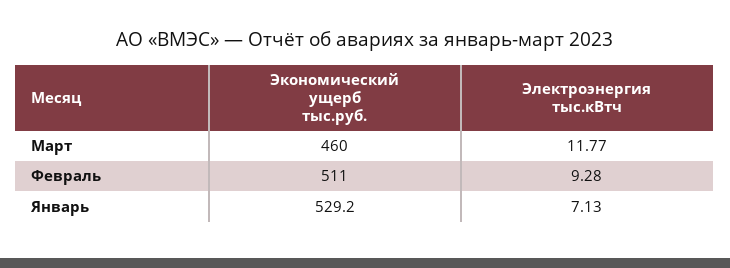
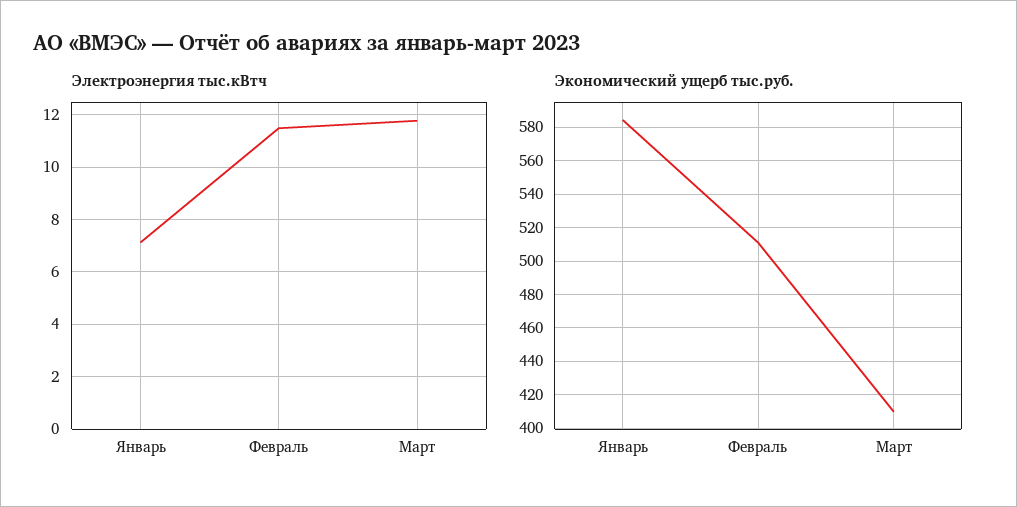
Экономический ущерб тыс.руб., Март: 460 -> 410
Электроэнергия тыс.кВтч, Февраль: 9.28 -> 11.5
Экономический ущерб тыс.руб., Январь: 529.2 -> 585

